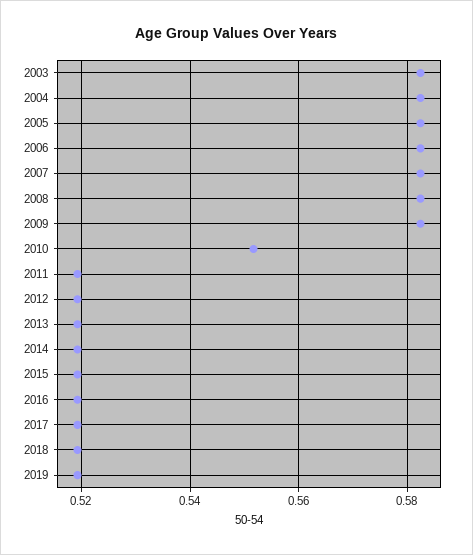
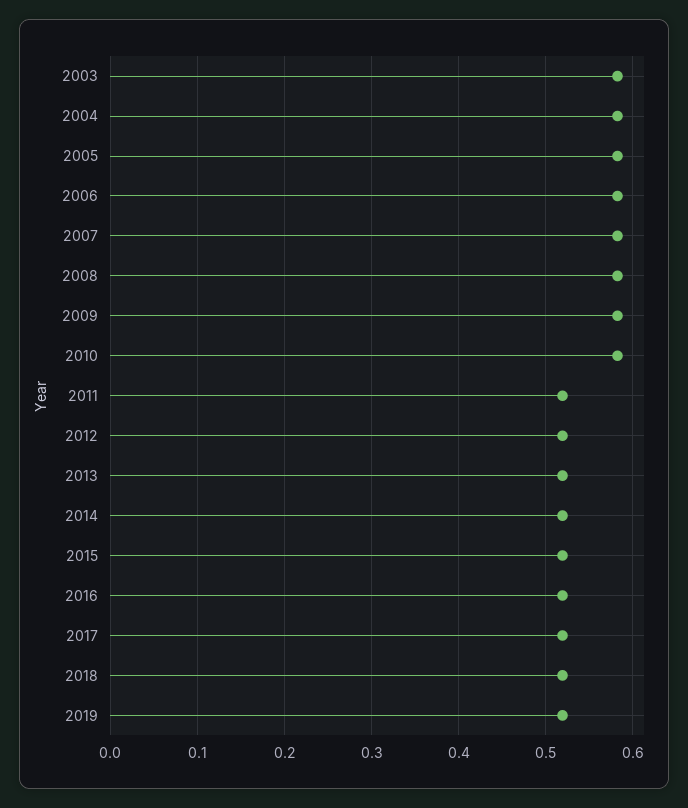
2010: 0.552 -> 0.58

